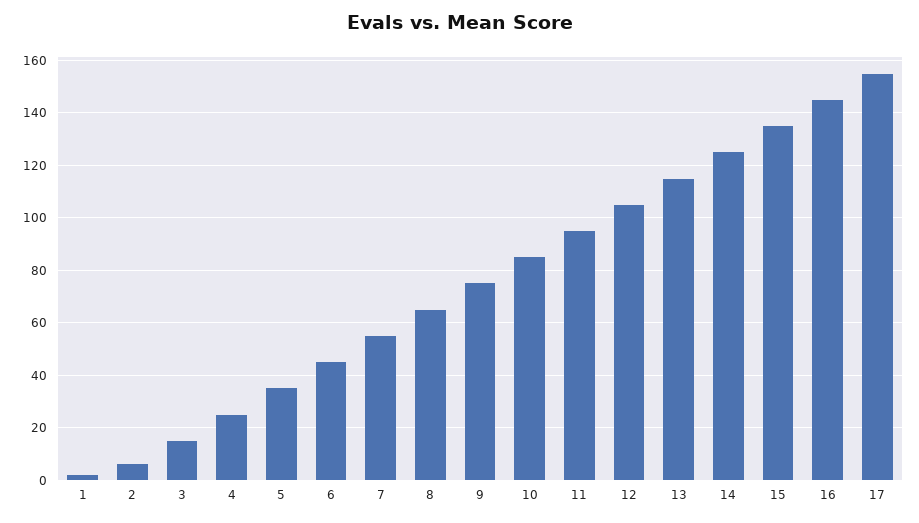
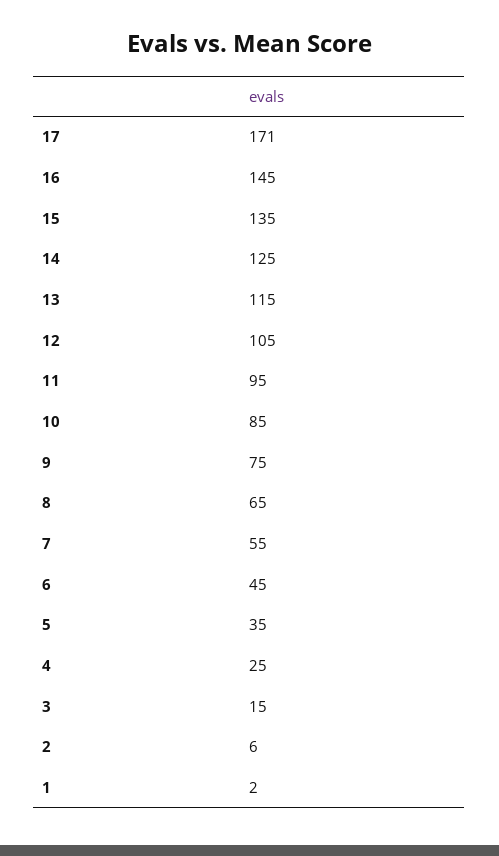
17: 155 -> 171

